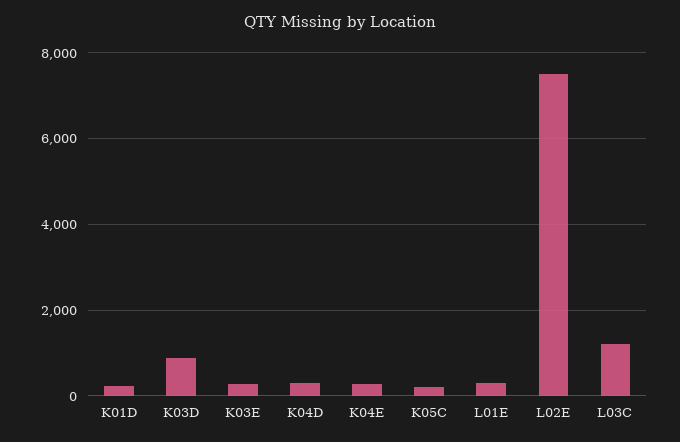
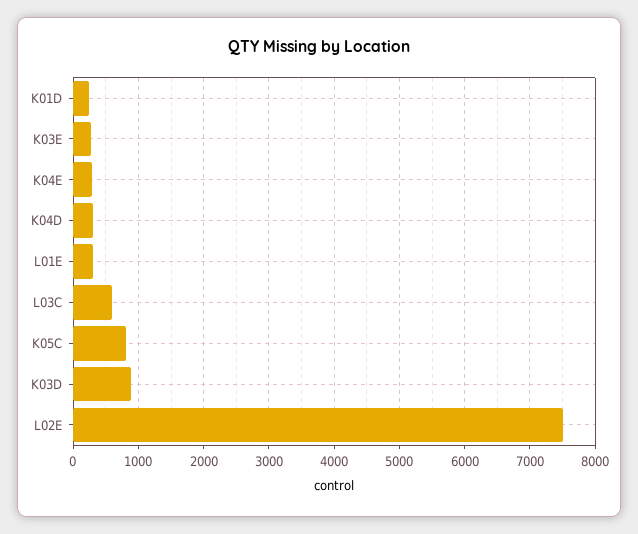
K05C: 200 -> 800
L03C: 1200 -> 600

